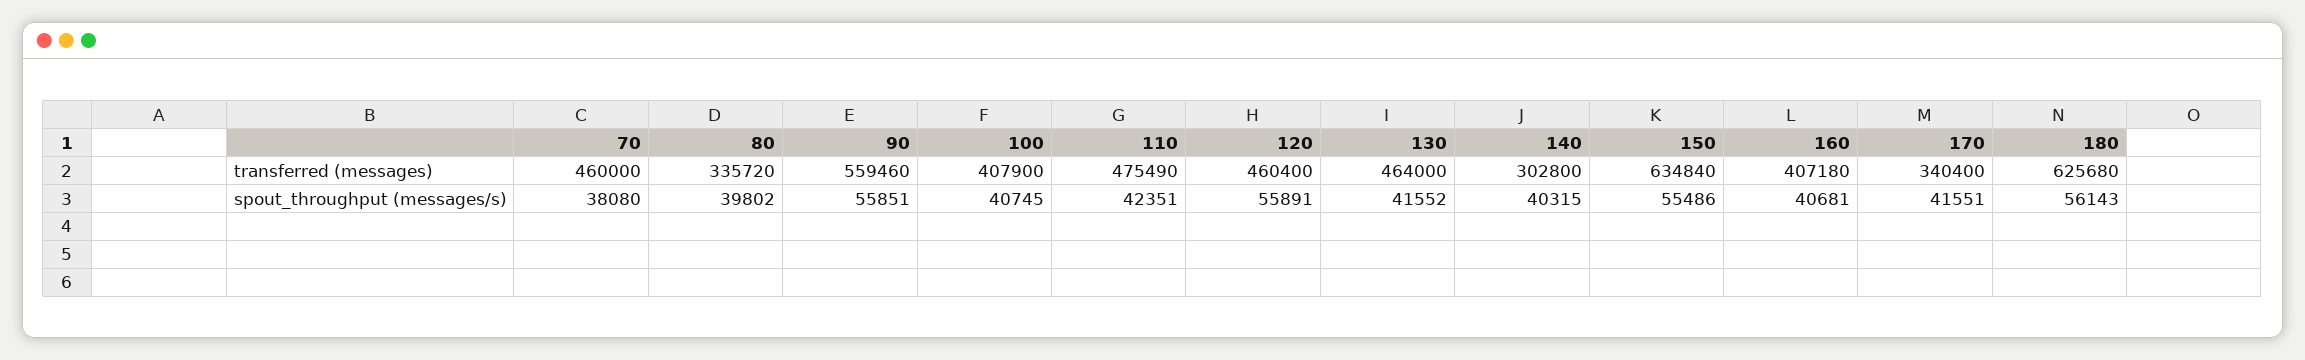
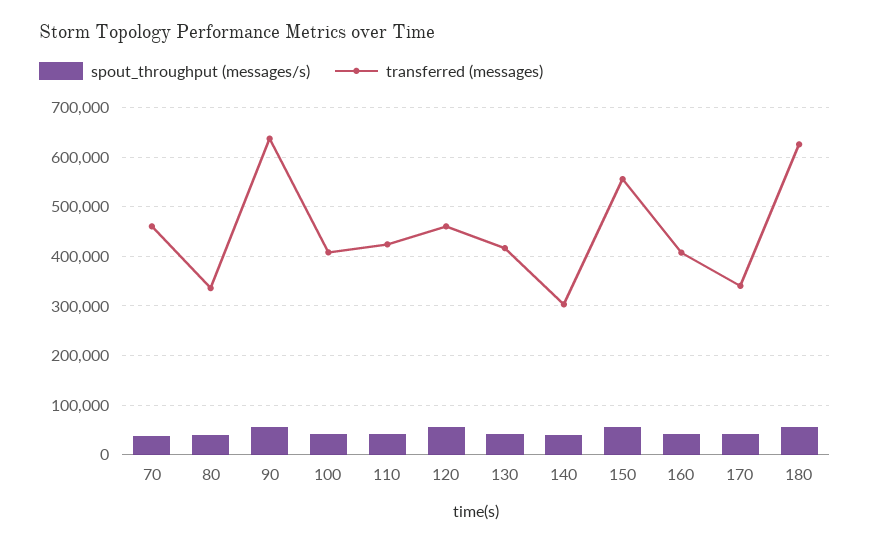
transferred (messages), 90: 559460 -> 640000
transferred (messages), 110: 475490 -> 420000
transferred (messages), 130: 464000 -> 420000
transferred (messages), 150: 634840 -> 560000

